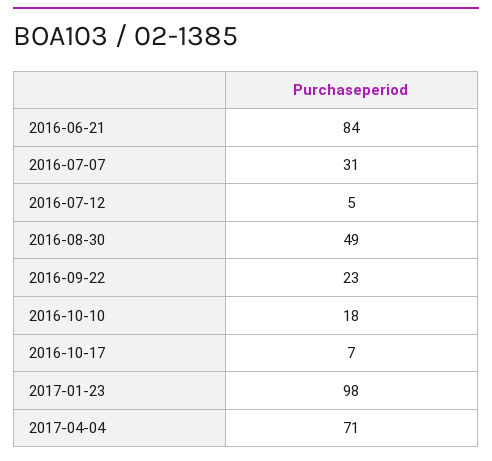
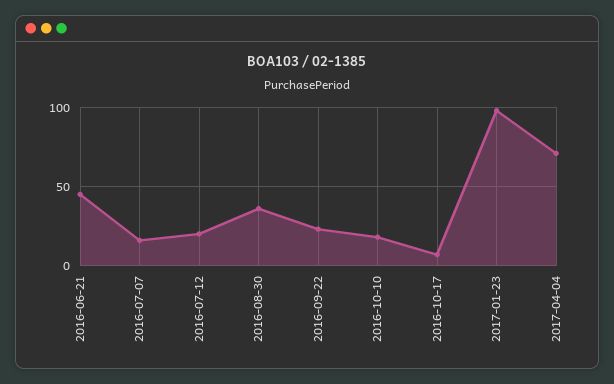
2016-06-21: 84 -> 45
2016-07-07: 31 -> 15
2016-07-12: 5 -> 20
2016-08-30: 49 -> 35

